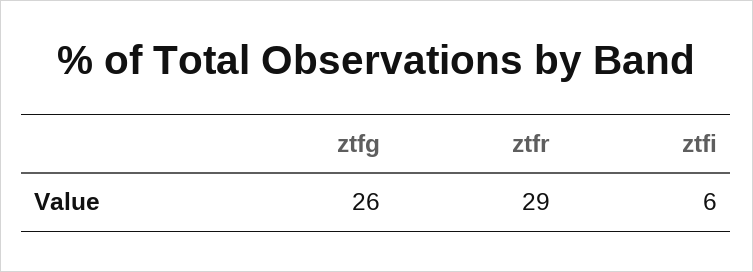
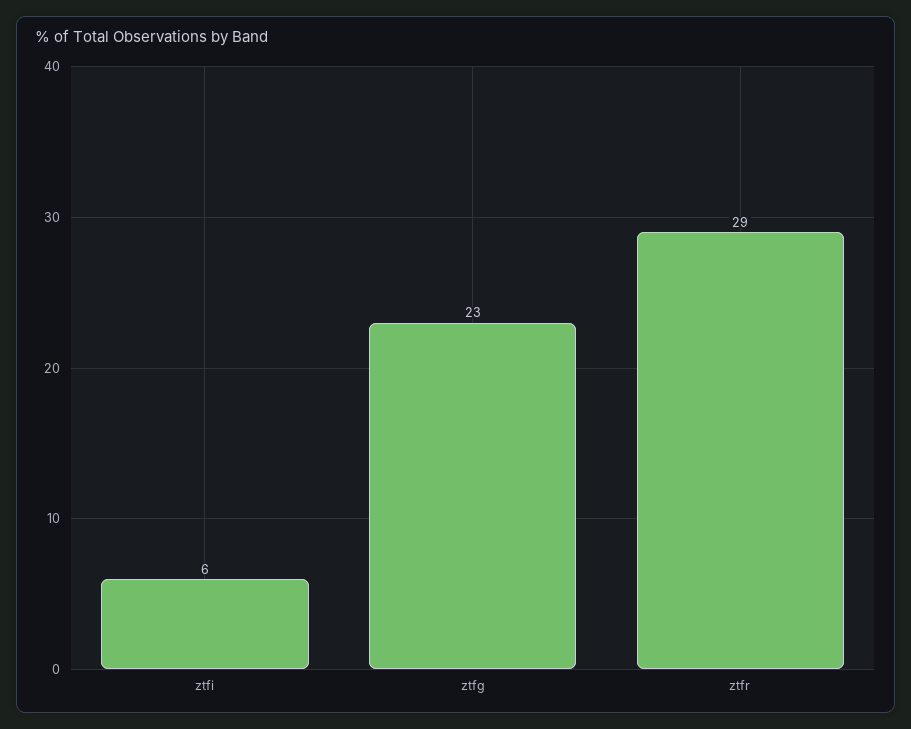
ztfg: 26 -> 23

